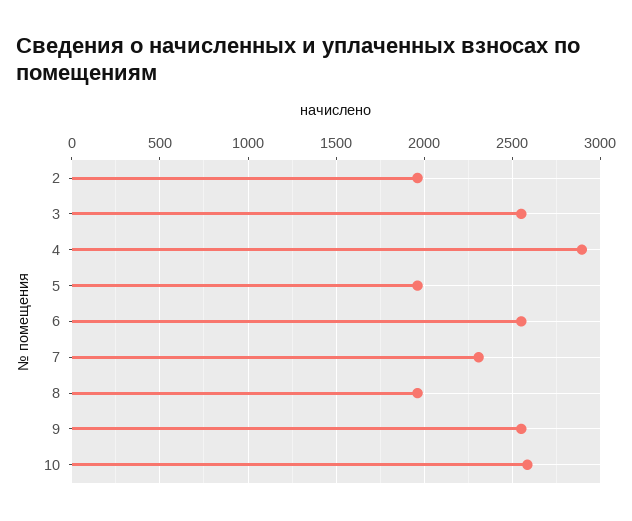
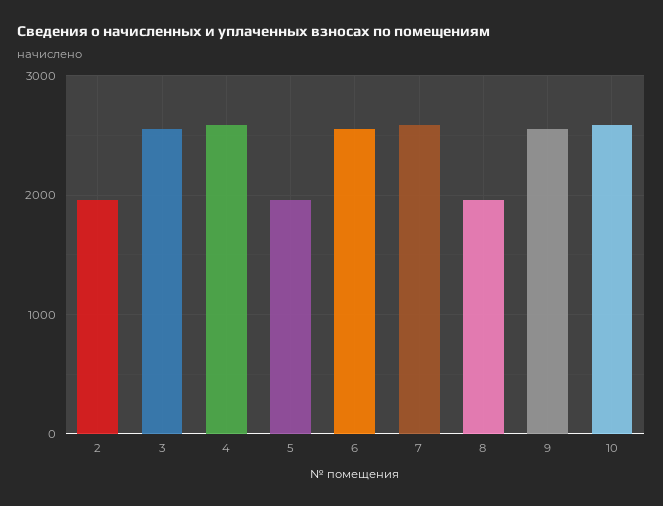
4: 2900 -> 2600
7: 2300 -> 2600

